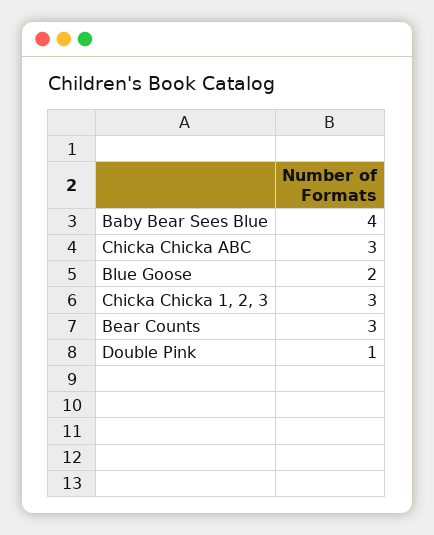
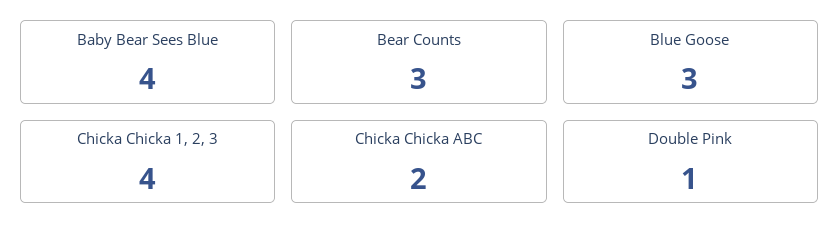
Chicka Chicka ABC: 3 -> 2
Blue Goose: 2 -> 3
Chicka Chicka 1, 2, 3: 3 -> 4

